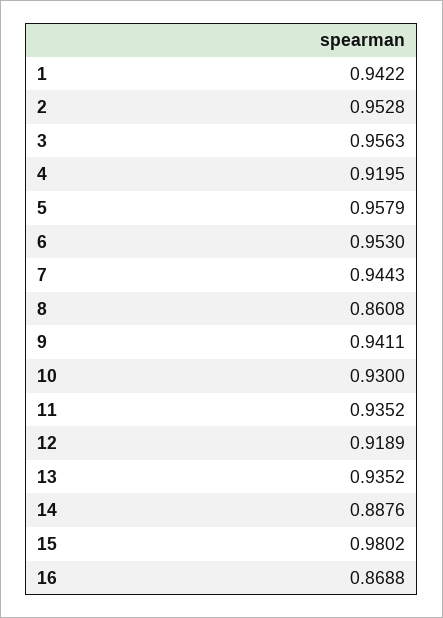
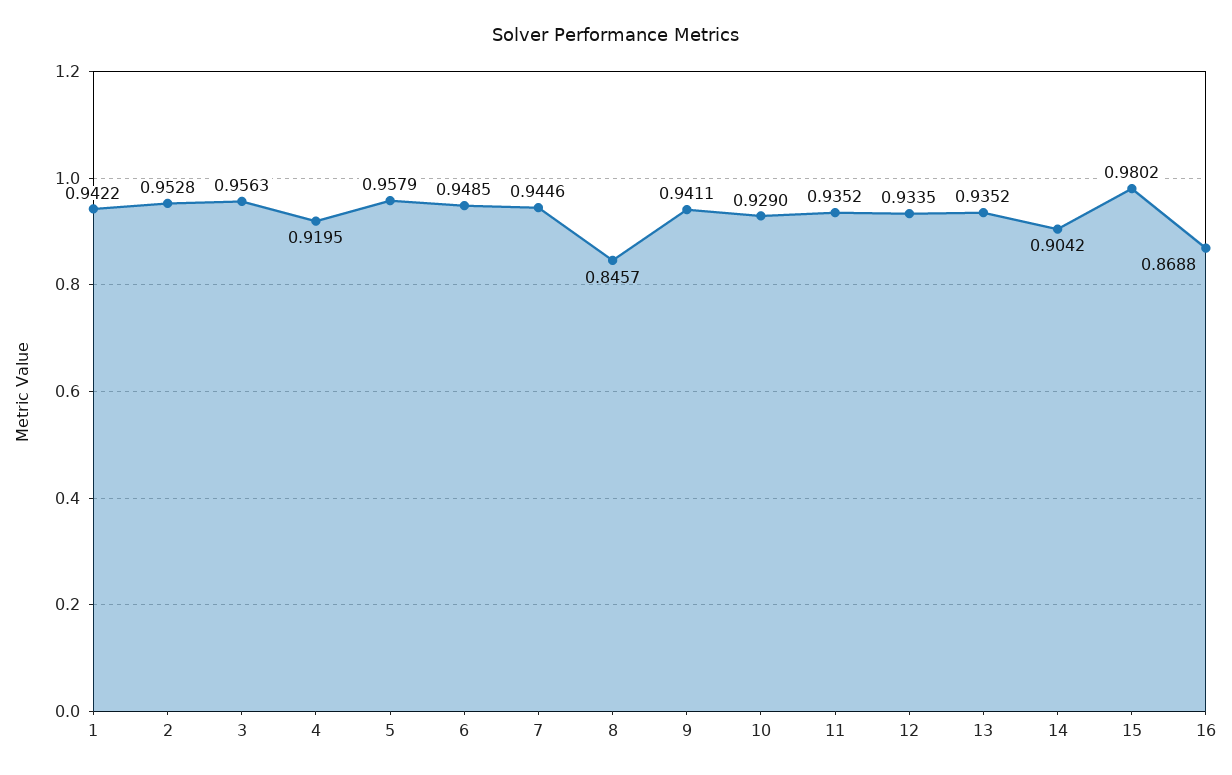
6: 0.953 -> 0.9485
7: 0.9443 -> 0.9446
8: 0.8608 -> 0.8457
10: 0.93 -> 0.929
12: 0.9189 -> 0.9335
14: 0.8876 -> 0.9042

